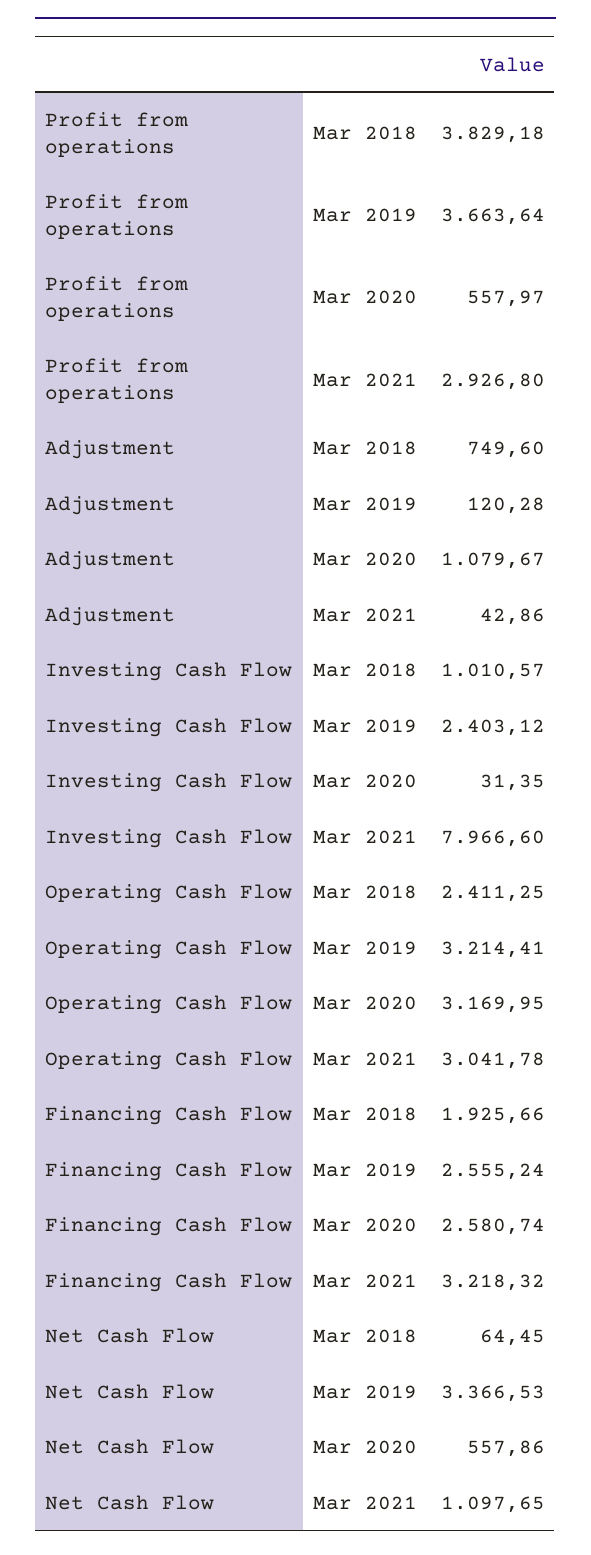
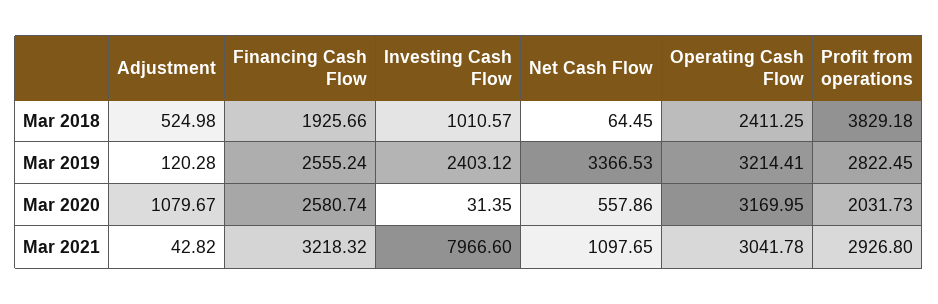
Profit from operations, Mar 2019: 3663.64 -> 2822.45
Profit from operations, Mar 2020: 557.97 -> 2031.73
Adjustment, Mar 2018: 749.6 -> 524.98
Adjustment, Mar 2021: 42.86 -> 42.82

